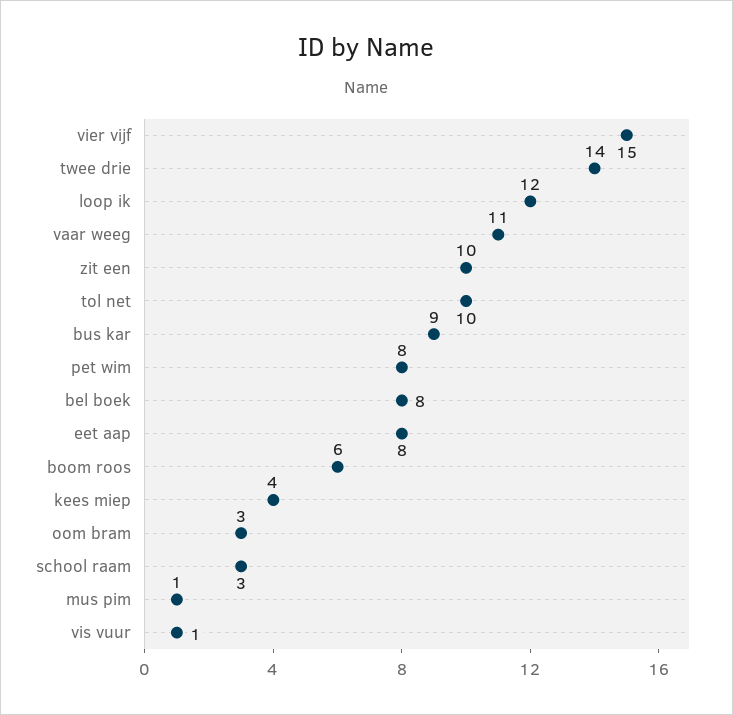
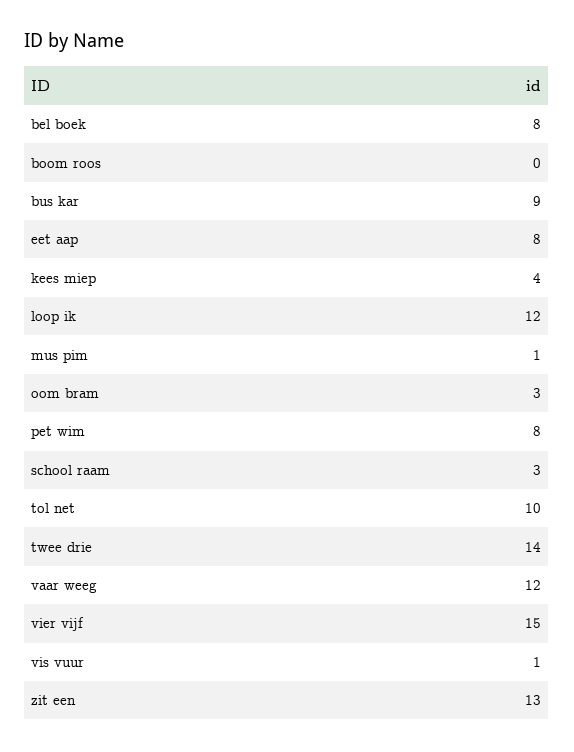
vaar weeg: 11 -> 12
zit een: 10 -> 13
boom roos: 6 -> 0

